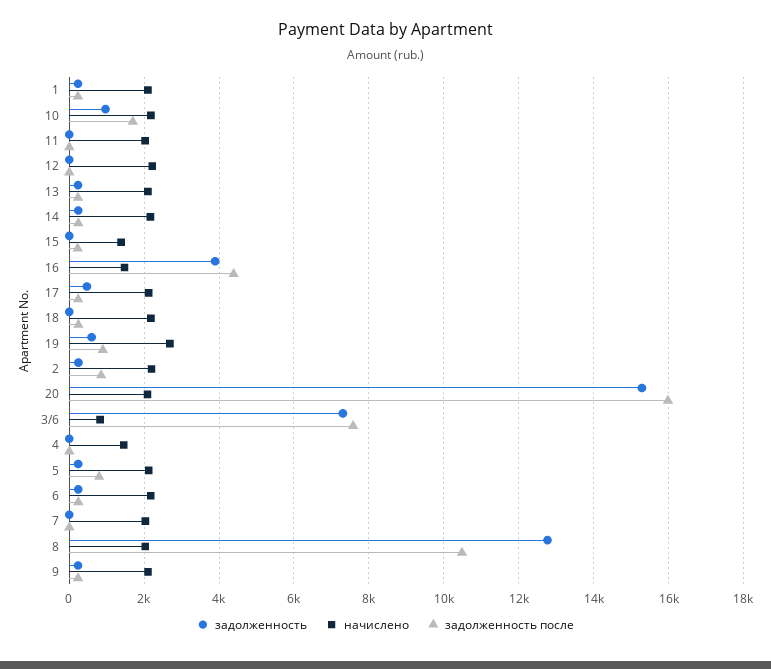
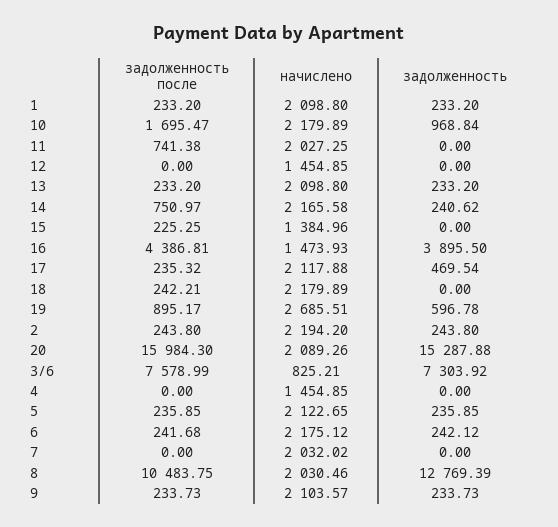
задолженность после, 11: 0 -> 741.38
начислено, 12: 2200 -> 1454.85
задолженность после, 14: 200 -> 750.97
задолженность после, 2: 800 -> 243.8
задолженность после, 5: 800 -> 235.85

